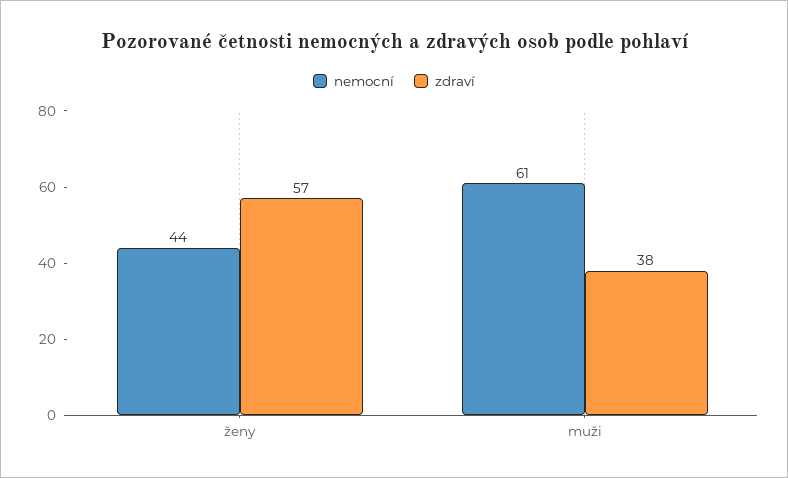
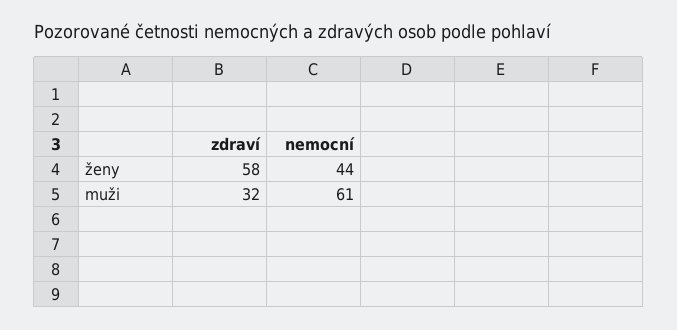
zdraví, ženy: 57 -> 58
zdraví, muži: 38 -> 32

